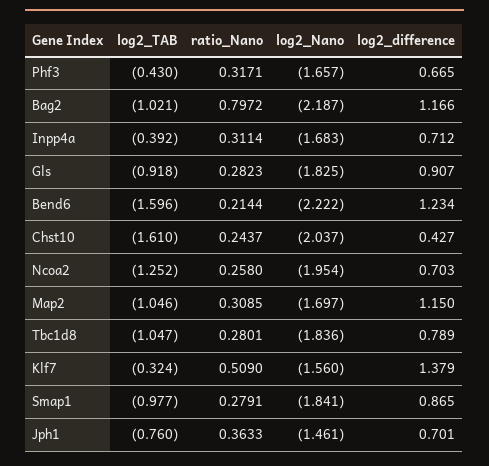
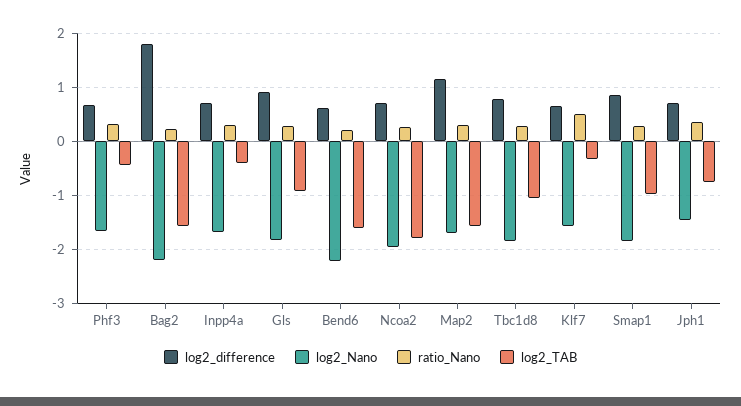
log2_TAB, Bag2: -1.021 -> -1.6
ratio_Nano, Bag2: 0.7972 -> 0.2
log2_difference, Bag2: 1.166 -> 1.8
log2_difference, Bend6: 1.234 -> 0.6
log2_TAB, Chst10: -1.61 -> none
ratio_Nano, Chst10: 0.2437 -> none
log2_Nano, Chst10: -2.037 -> none
log2_difference, Chst10: 0.427 -> none
log2_TAB, Ncoa2: -1.252 -> -1.8
log2_TAB, Map2: -1.046 -> -1.6
log2_difference, Klf7: 1.379 -> 0.6

